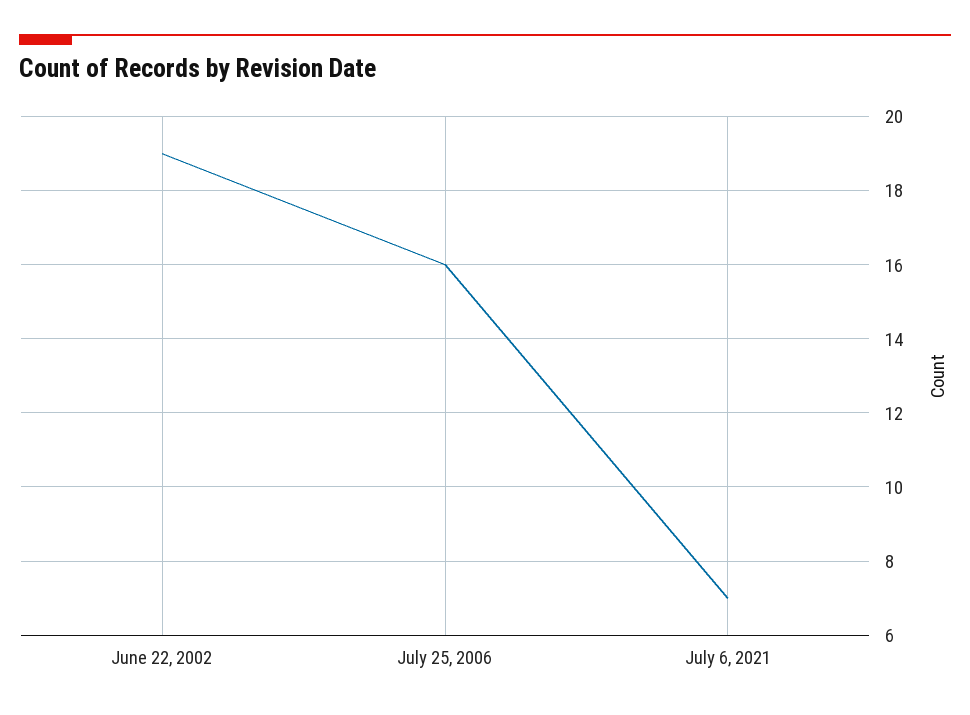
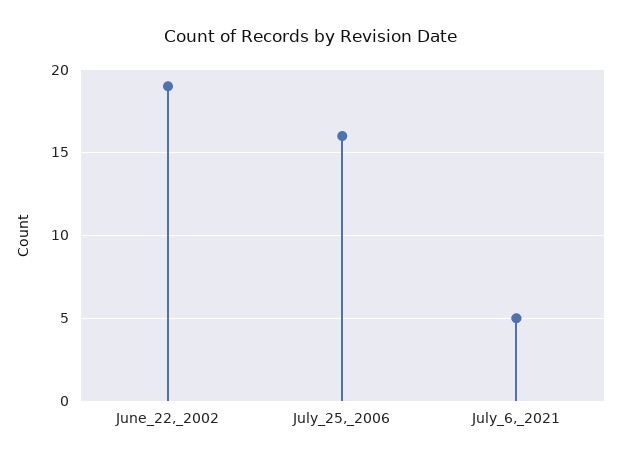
July 6, 2021: 7 -> 5

